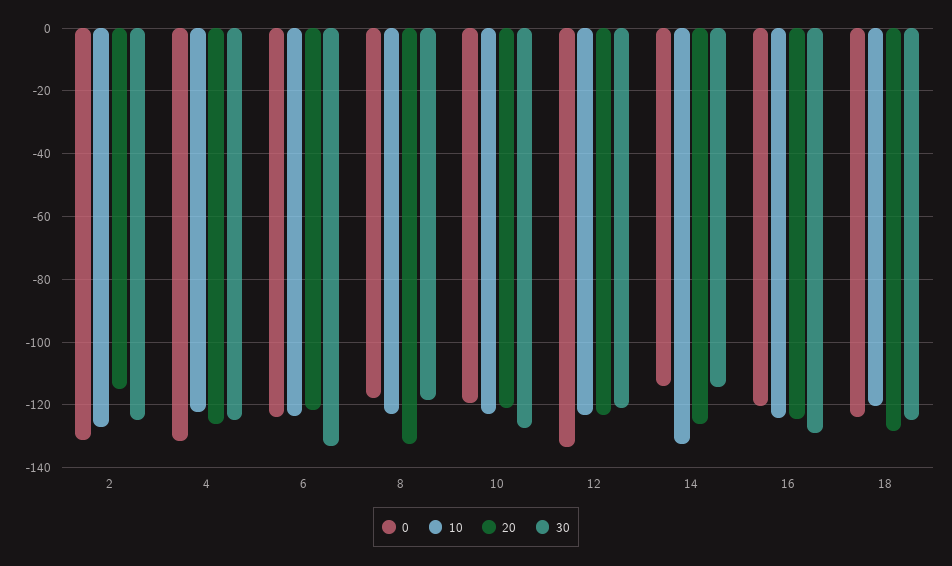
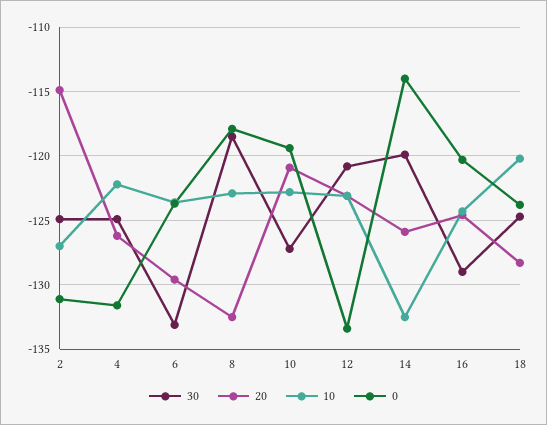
20, 6: -122 -> -129.5
30, 14: -114 -> -120

